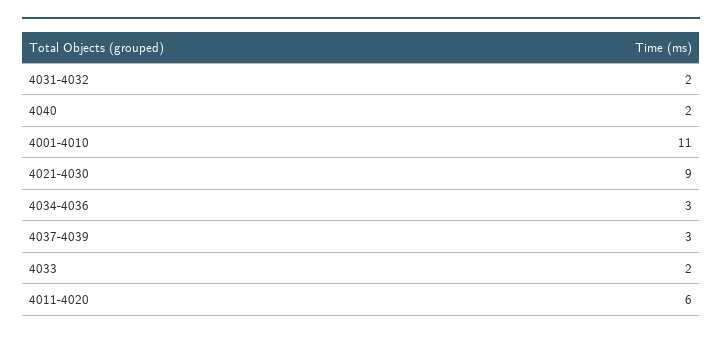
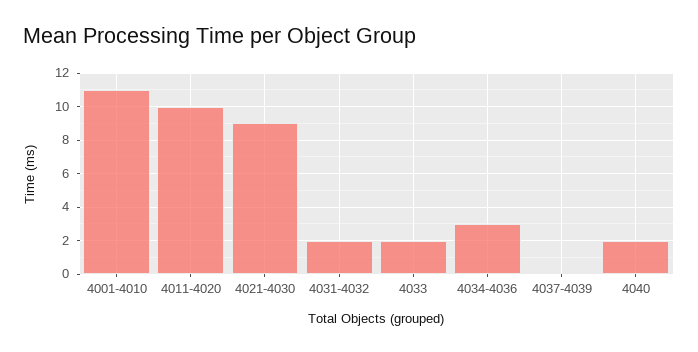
4037-4039: 3 -> 0
4011-4020: 6 -> 10

